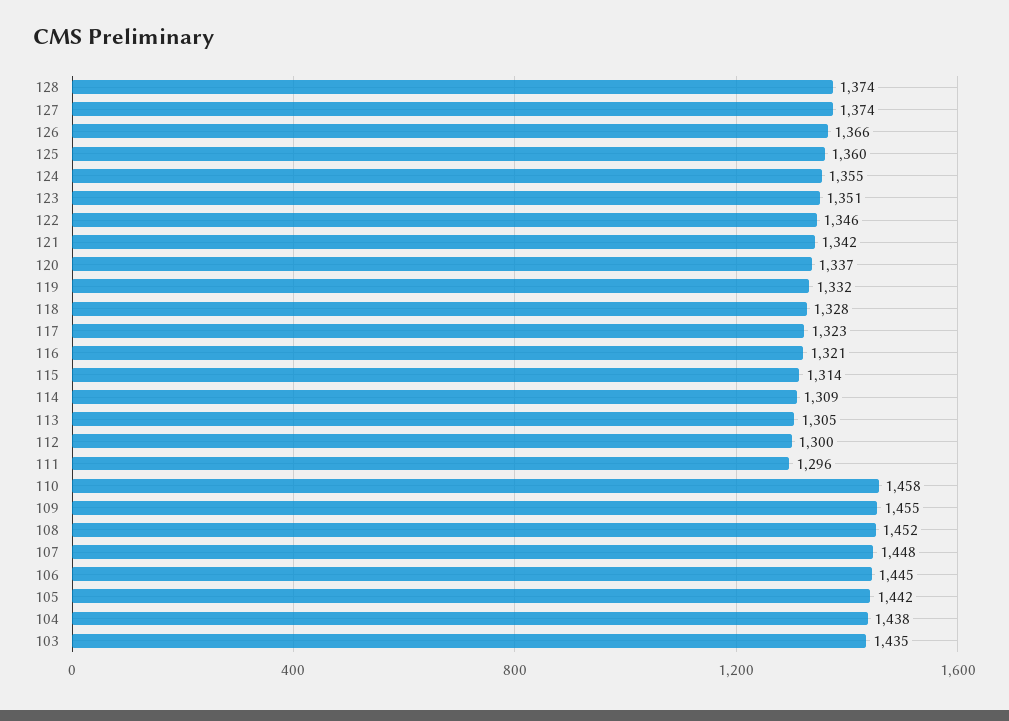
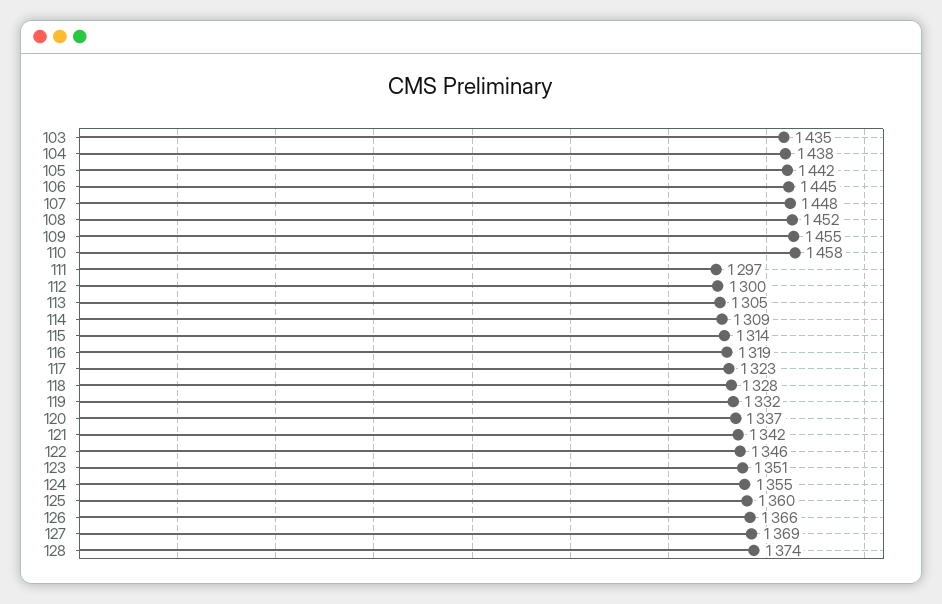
127: 1374 -> 1369
116: 1321 -> 1319
111: 1296 -> 1297

